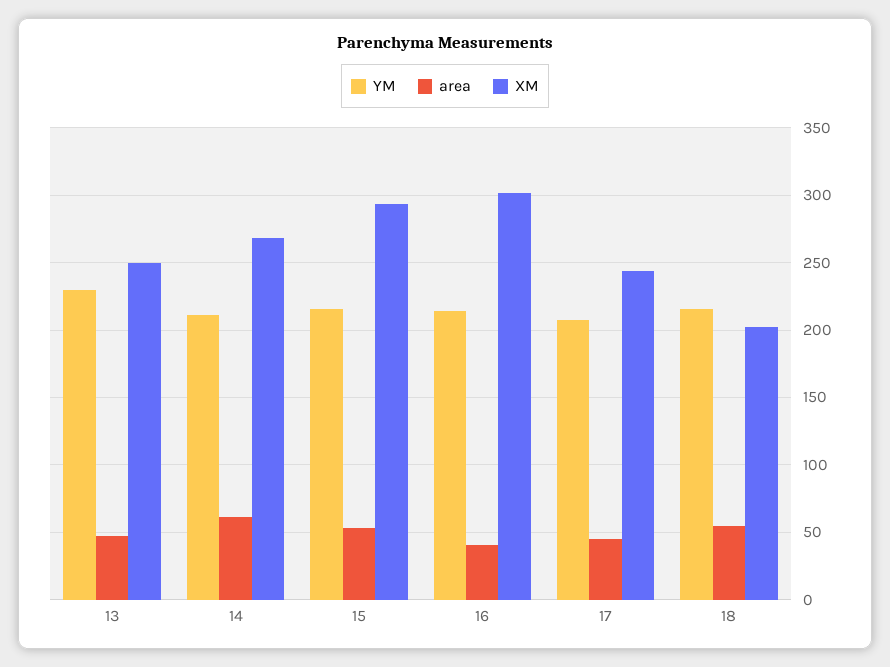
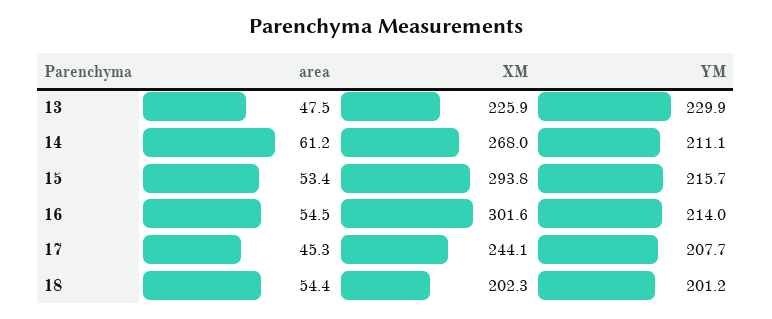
XM, 13: 250 -> 225.9
area, 16: 40 -> 54.5
YM, 18: 215 -> 201.2

